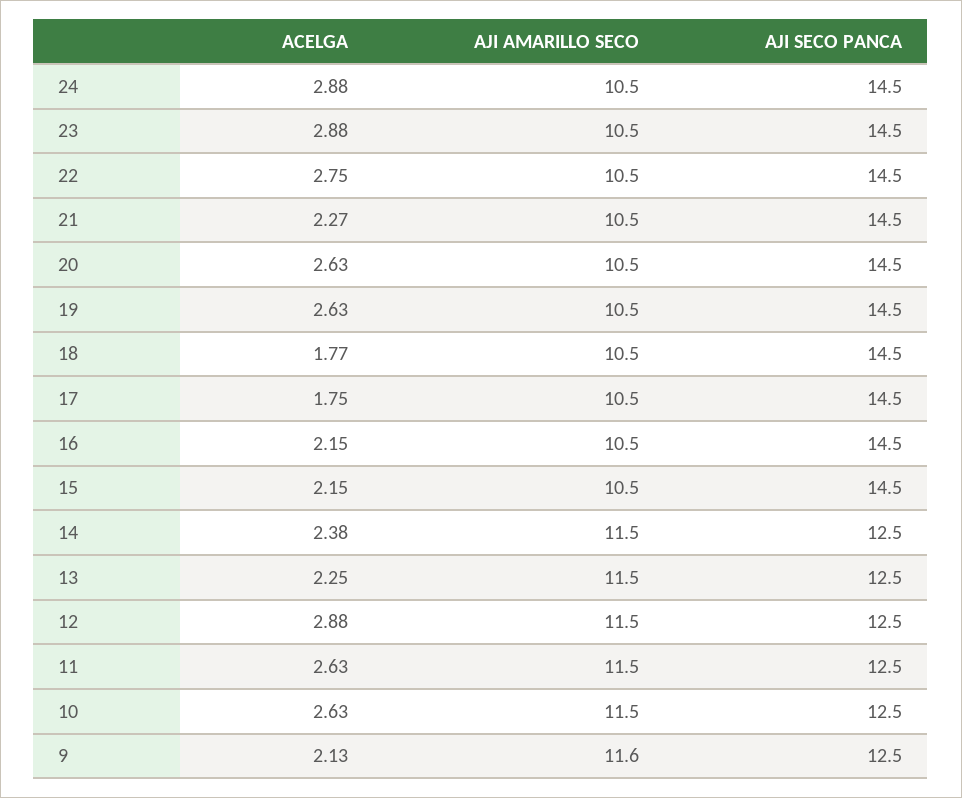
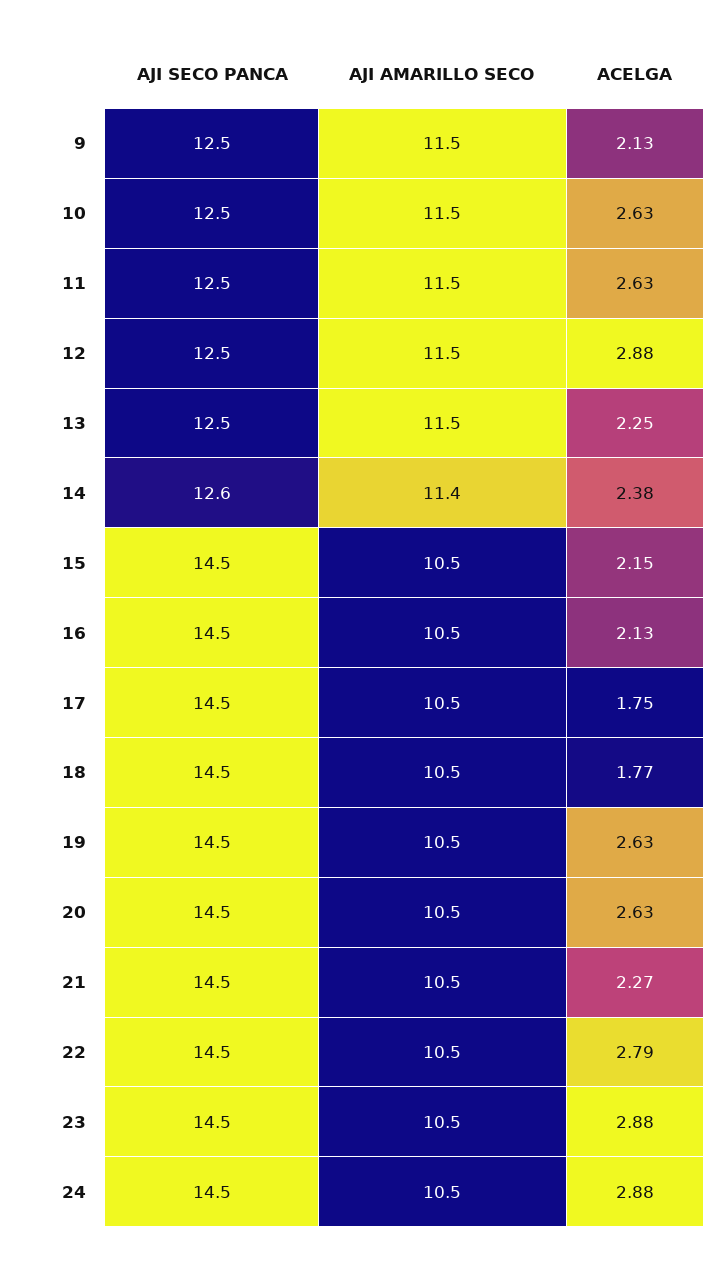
ACELGA, 22: 2.75 -> 2.79
ACELGA, 16: 2.15 -> 2.13
AJI AMARILLO SECO, 14: 11.5 -> 11.4
AJI SECO PANCA, 14: 12.5 -> 12.6
AJI AMARILLO SECO, 9: 11.6 -> 11.5

